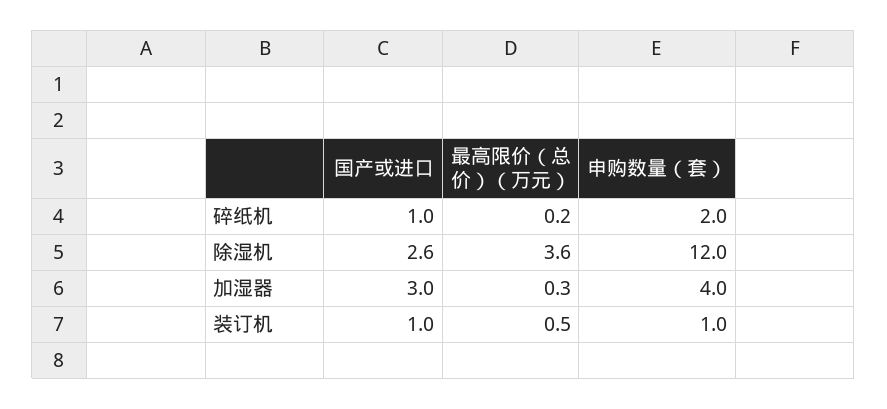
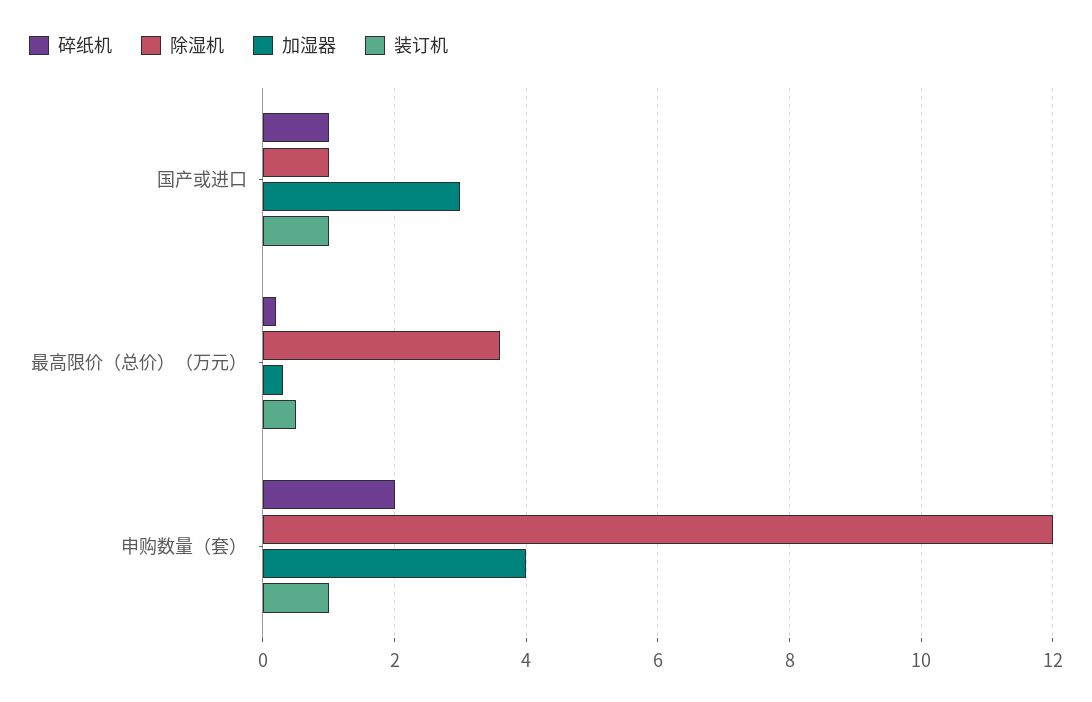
除湿机, 国产或进口: 2.6 -> 1

